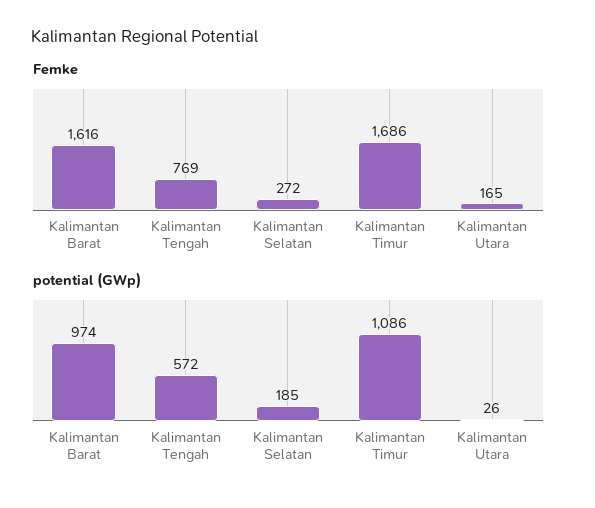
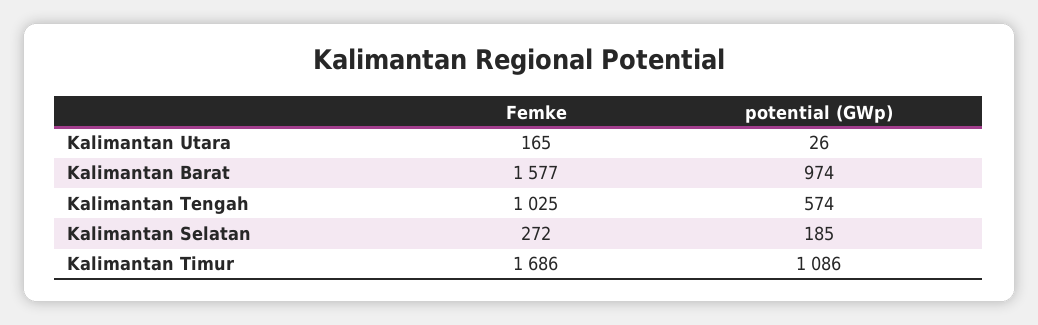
Femke, Kalimantan Barat: 1616 -> 1577
Femke, Kalimantan Tengah: 769 -> 1025
potential (GWp), Kalimantan Tengah: 572 -> 574

